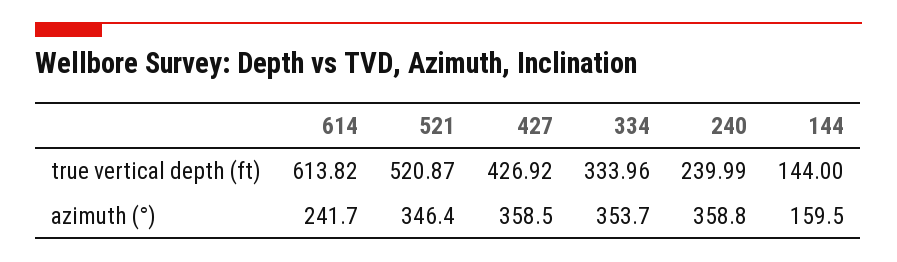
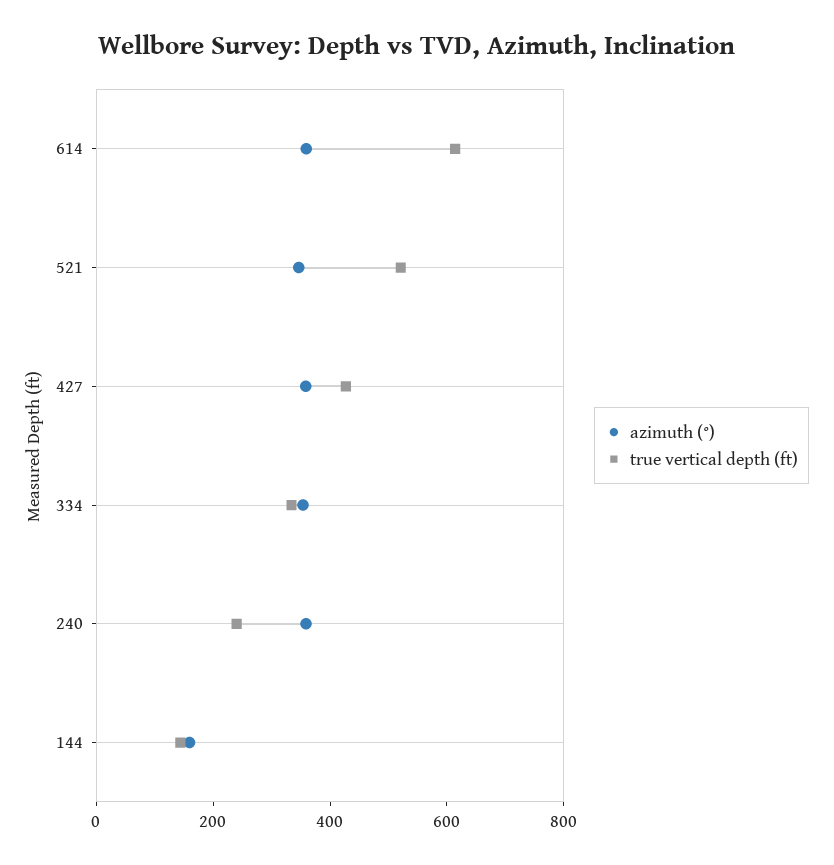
azimuth (°), 614: 241.7 -> 350

